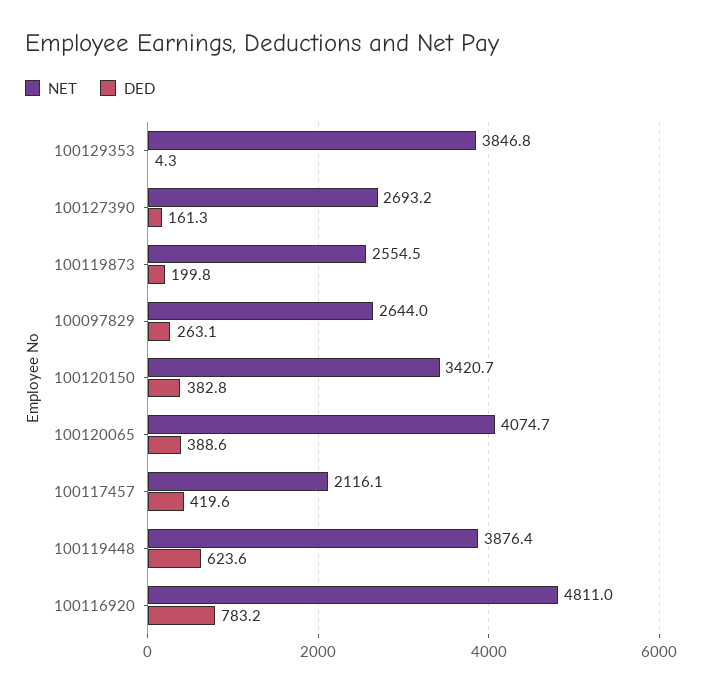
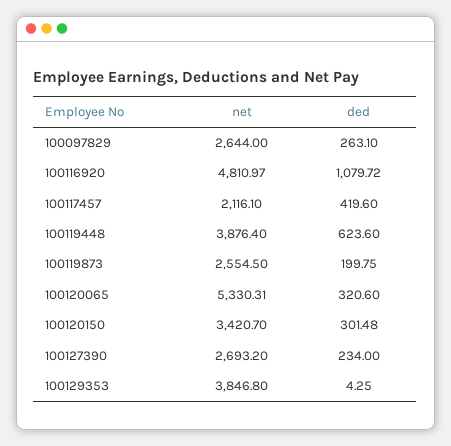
DED, 100127390: 161.3 -> 234
DED, 100120150: 382.8 -> 301.48
NET, 100120065: 4074.7 -> 5330.31
DED, 100120065: 388.6 -> 320.6
DED, 100116920: 783.2 -> 1079.72

